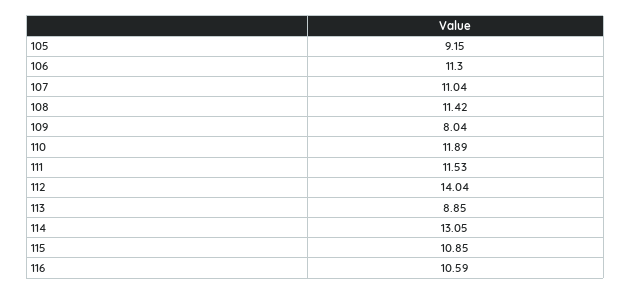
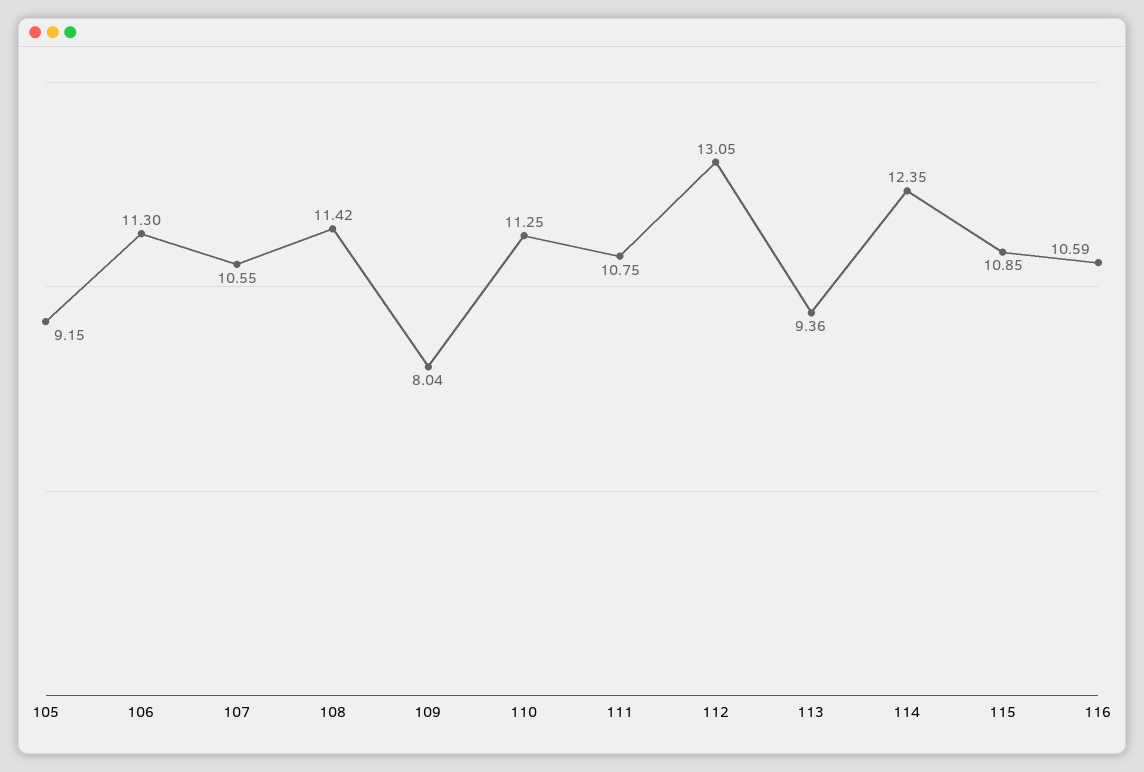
107: 11.04 -> 10.55
110: 11.89 -> 11.25
111: 11.53 -> 10.75
112: 14.04 -> 13.05
113: 8.85 -> 9.36
114: 13.05 -> 12.35

